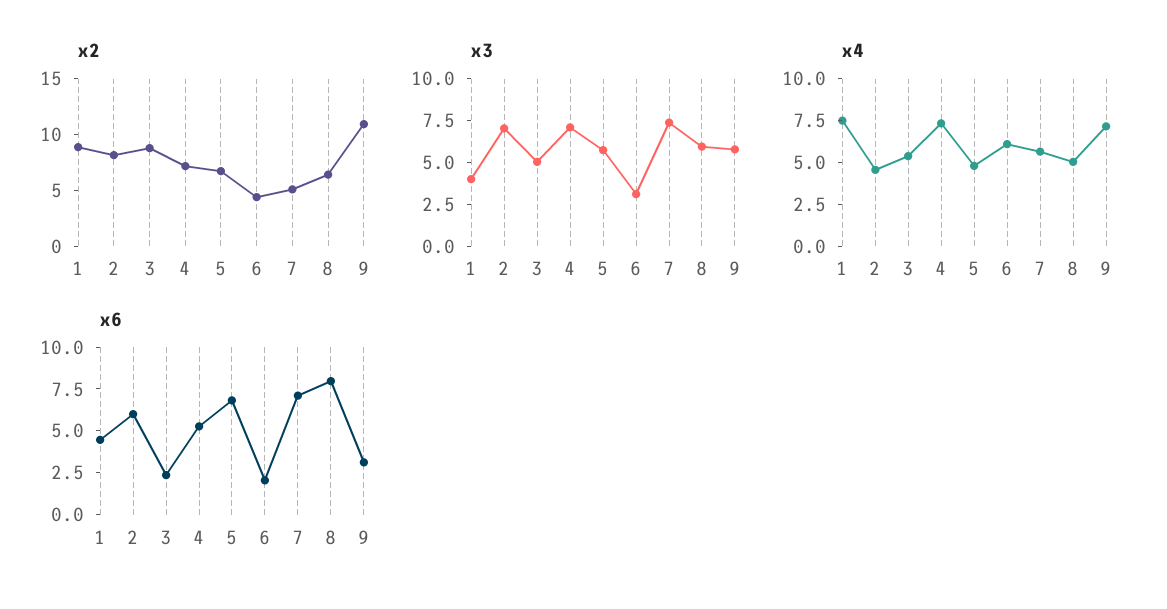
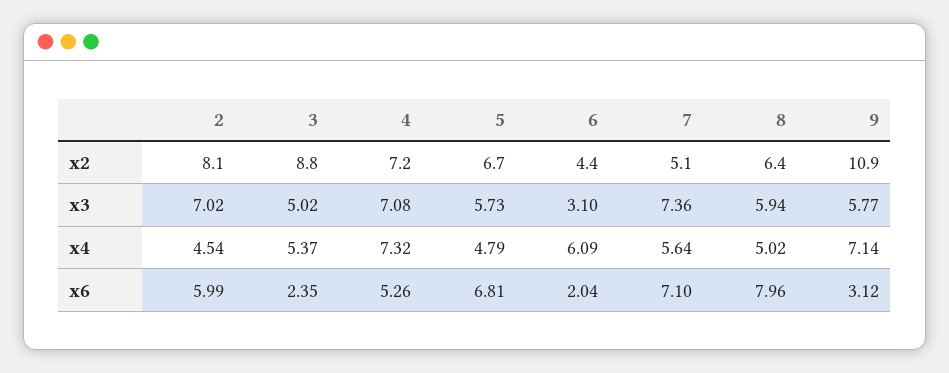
x2, 1: 9 -> none
x3, 1: 4 -> none
x4, 1: 7.5 -> none
x6, 1: 4.5 -> none

